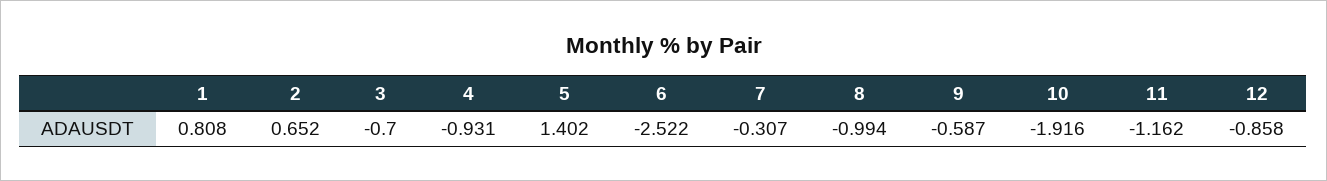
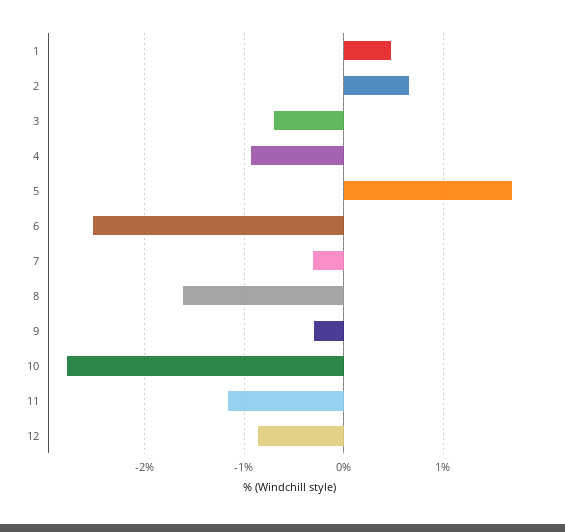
1: 0.808 -> 0.5
5: 1.402 -> 1.7
8: -0.994 -> -1.6
9: -0.587 -> -0.3
10: -1.916 -> -2.8

